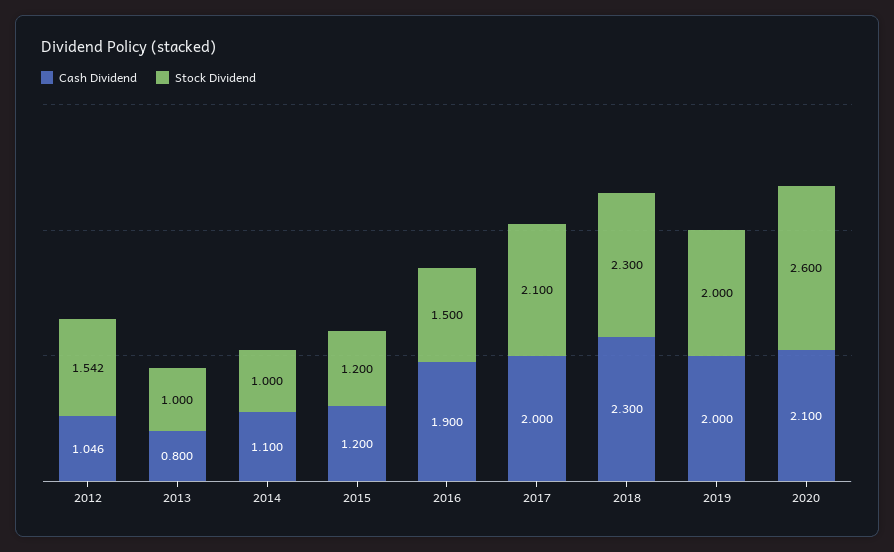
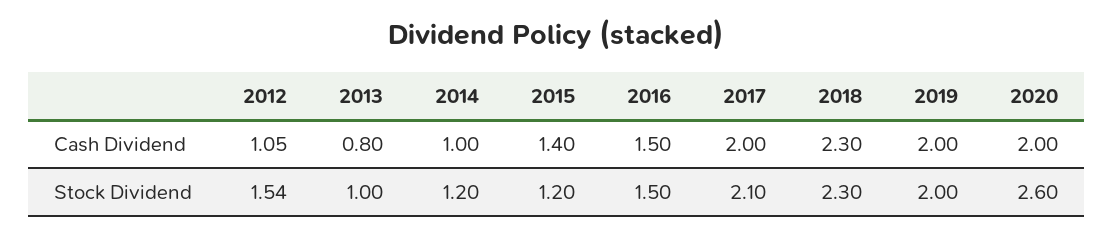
Cash Dividend, 2014: 1.1 -> 1
Stock Dividend, 2014: 1 -> 1.2
Cash Dividend, 2015: 1.2 -> 1.4
Cash Dividend, 2016: 1.9 -> 1.5
Cash Dividend, 2020: 2.1 -> 2

